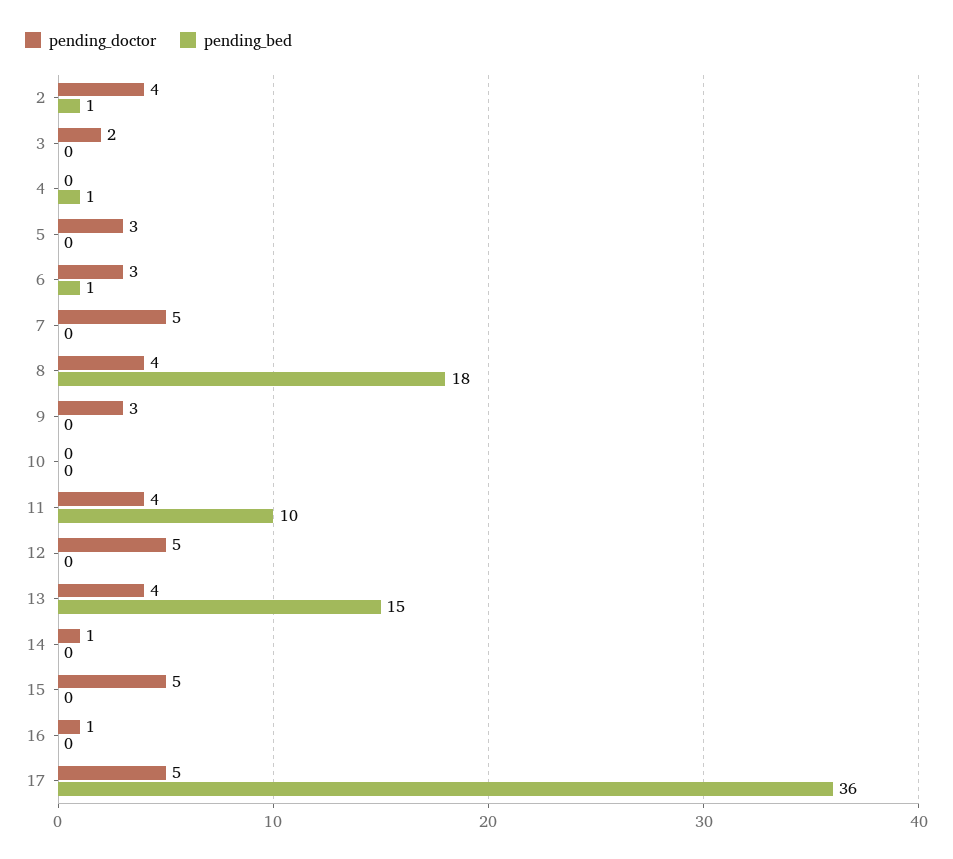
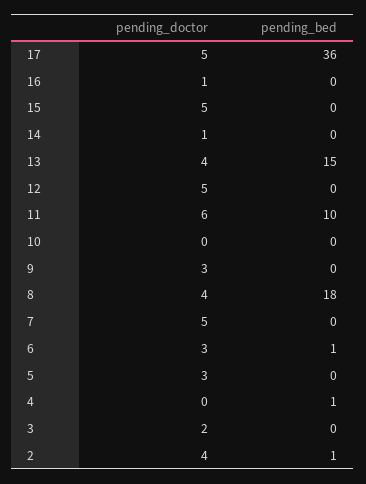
pending_doctor, 11: 4 -> 6

